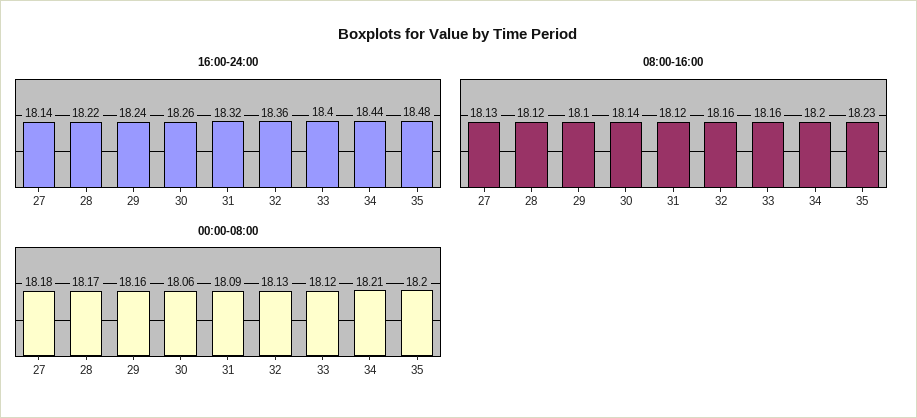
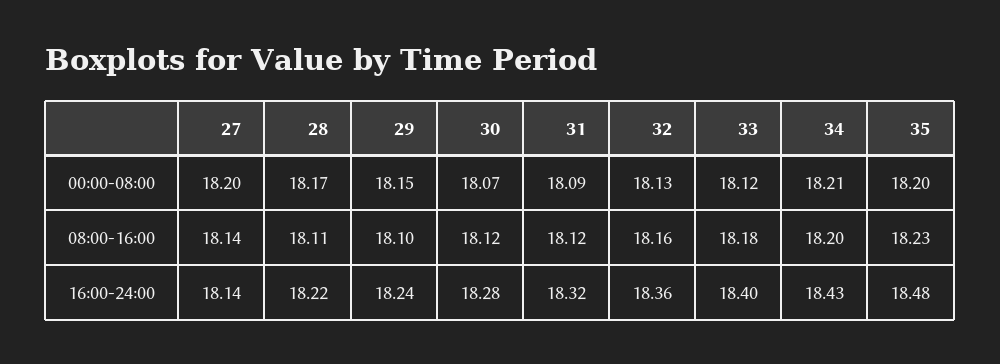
16:00-24:00, 30: 18.26 -> 18.28
16:00-24:00, 34: 18.44 -> 18.43
08:00-16:00, 27: 18.13 -> 18.14
08:00-16:00, 28: 18.12 -> 18.11
08:00-16:00, 30: 18.14 -> 18.12
08:00-16:00, 33: 18.16 -> 18.18
00:00-08:00, 27: 18.18 -> 18.2
00:00-08:00, 29: 18.16 -> 18.15
00:00-08:00, 30: 18.06 -> 18.07

